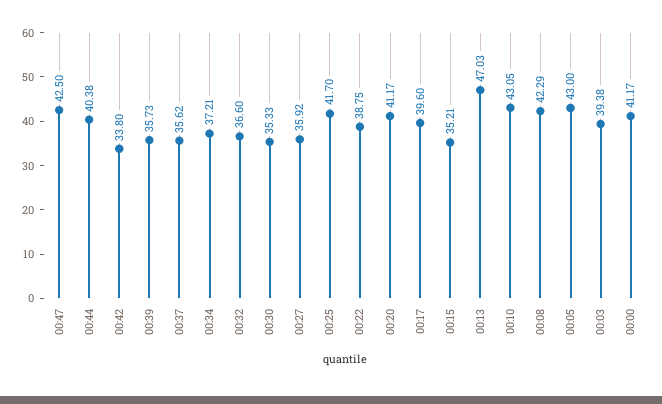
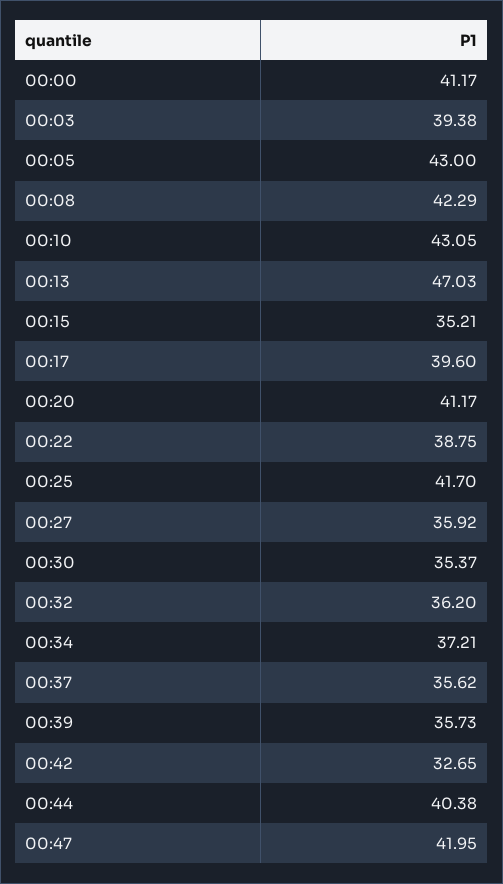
00:47: 42.5 -> 41.95
00:42: 33.8 -> 32.65
00:32: 36.6 -> 36.2
00:30: 35.33 -> 35.37

